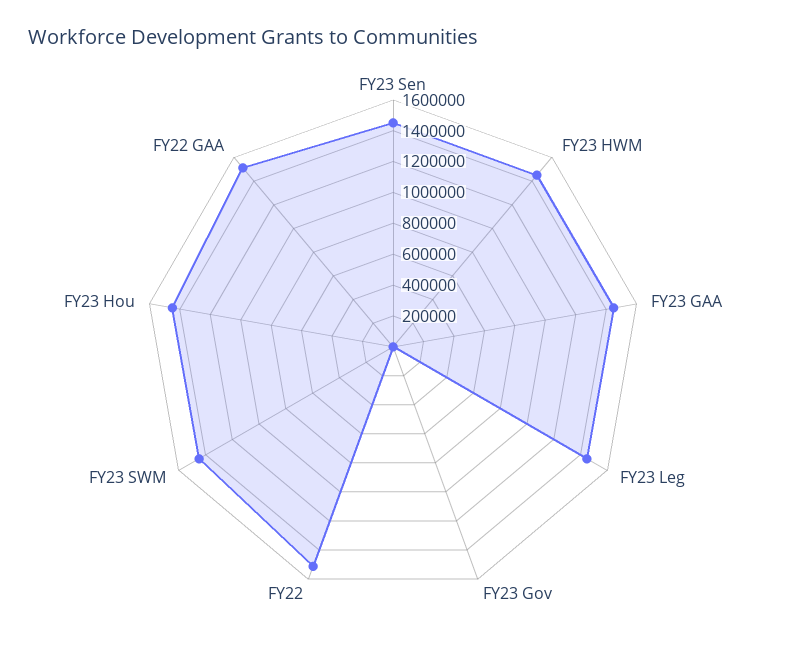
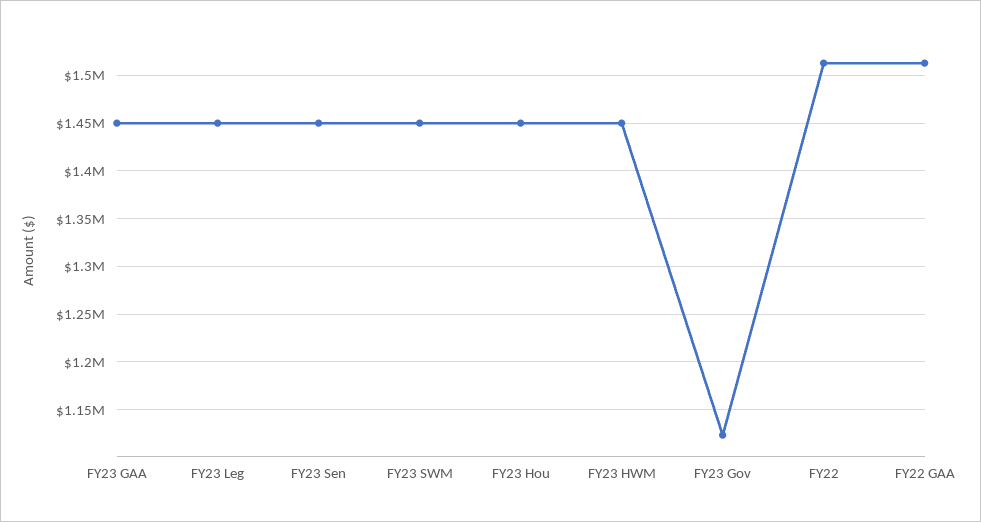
FY23 Gov: 0 -> 1120000

